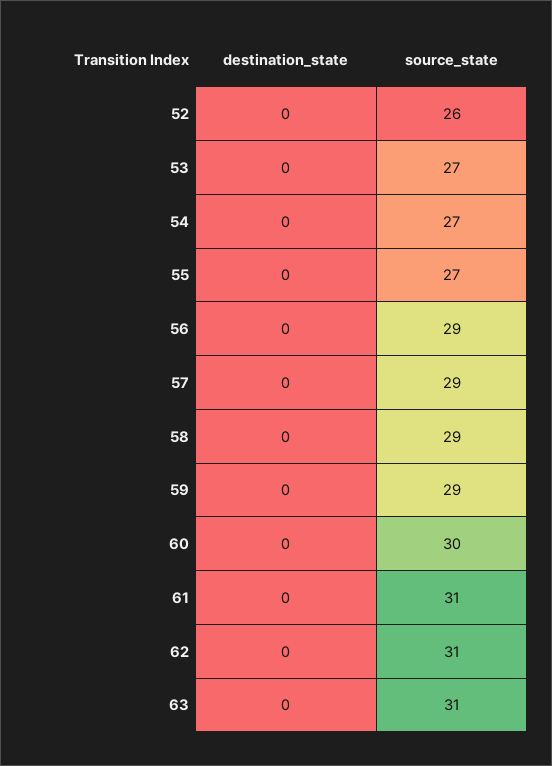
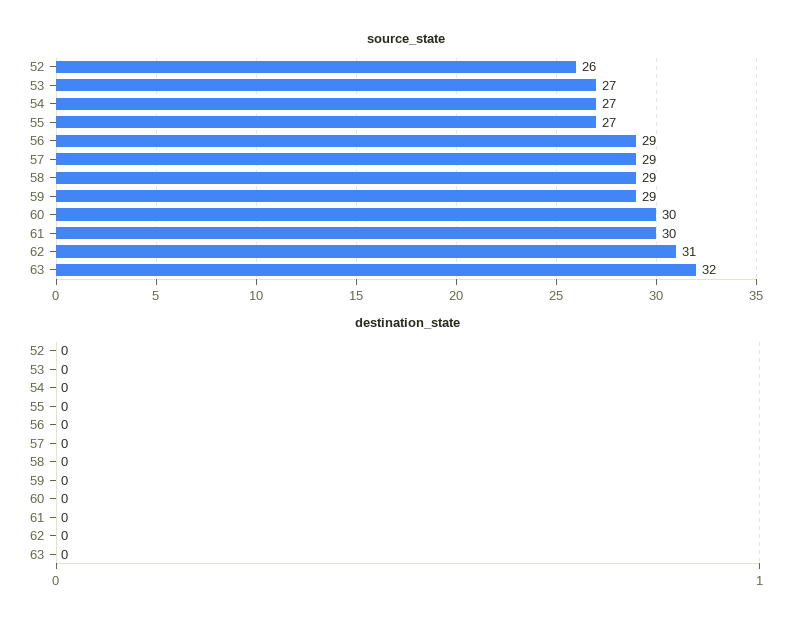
source_state, 61: 31 -> 30
source_state, 63: 31 -> 32

